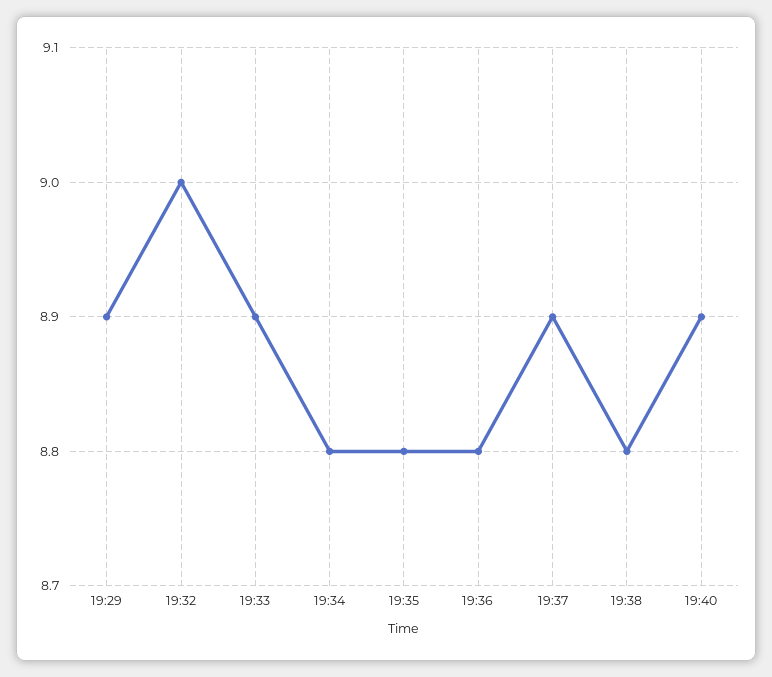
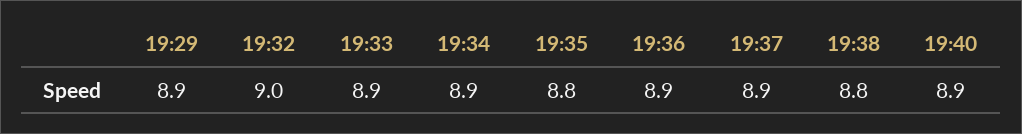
19:34: 8.8 -> 8.9
19:36: 8.8 -> 8.9

